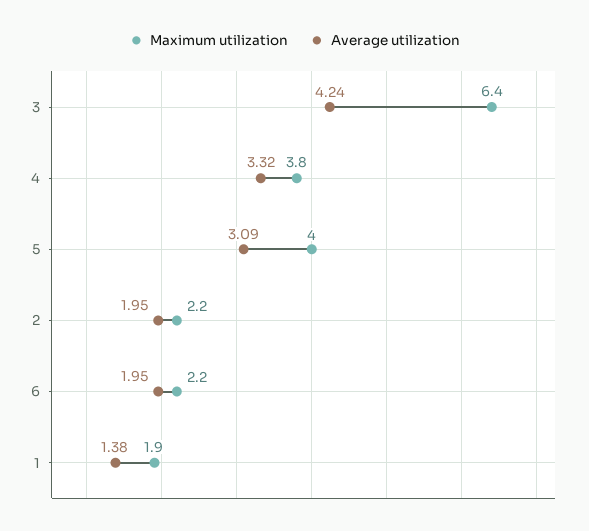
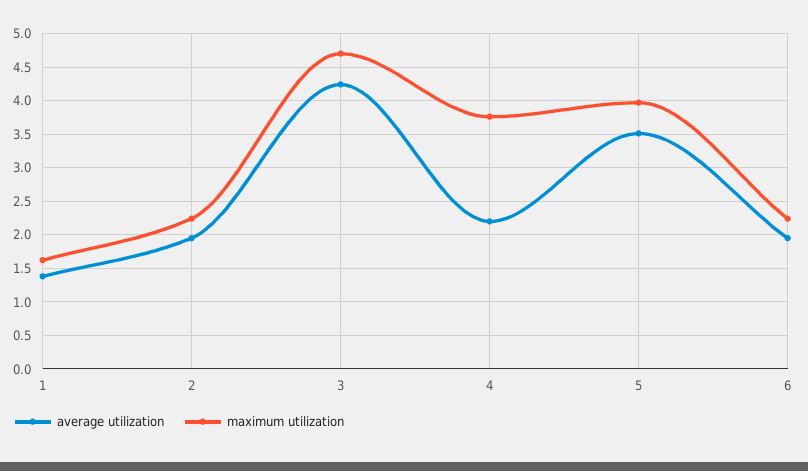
Maximum utilization, 3: 6.4 -> 4.7
Average utilization, 4: 3.32 -> 2.2
Average utilization, 5: 3.09 -> 3.5
Maximum utilization, 1: 1.9 -> 1.6

